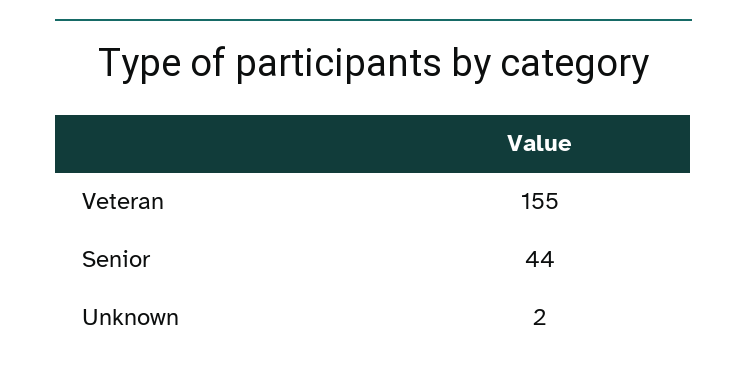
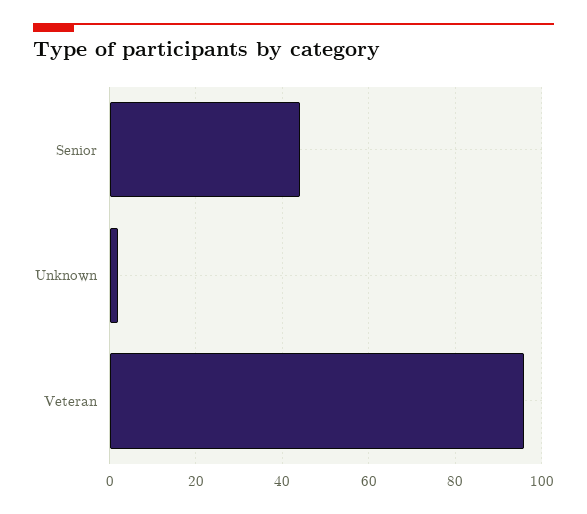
Veteran: 155 -> 95

